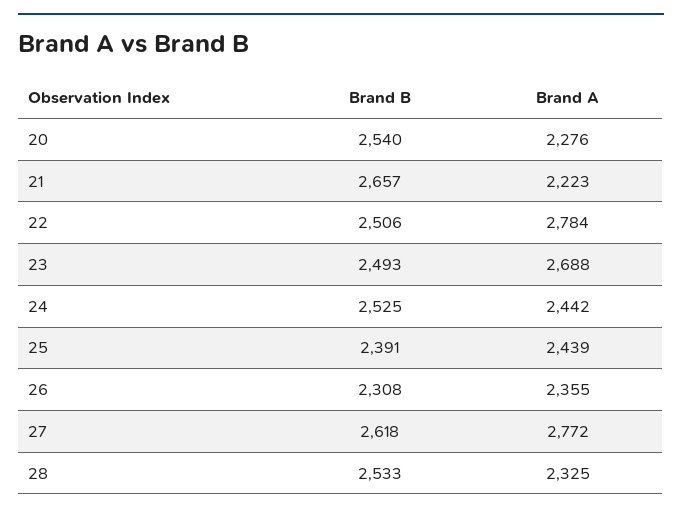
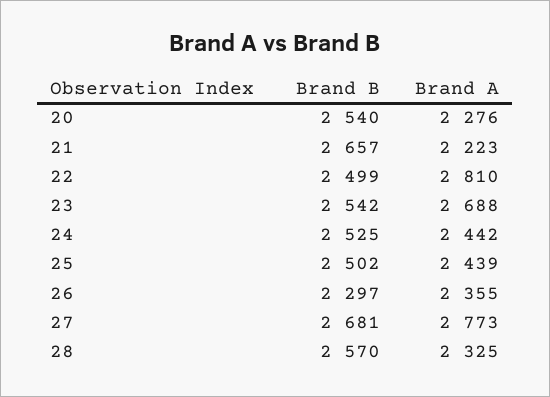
Brand B, 22: 2506 -> 2499
Brand A, 22: 2784 -> 2810
Brand B, 23: 2493 -> 2542
Brand B, 25: 2391 -> 2502
Brand B, 26: 2308 -> 2297
Brand B, 27: 2618 -> 2681
Brand A, 27: 2772 -> 2773
Brand B, 28: 2533 -> 2570

